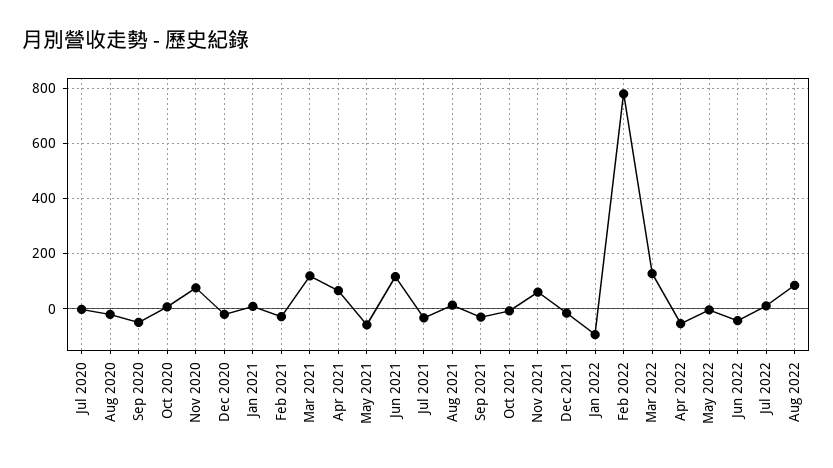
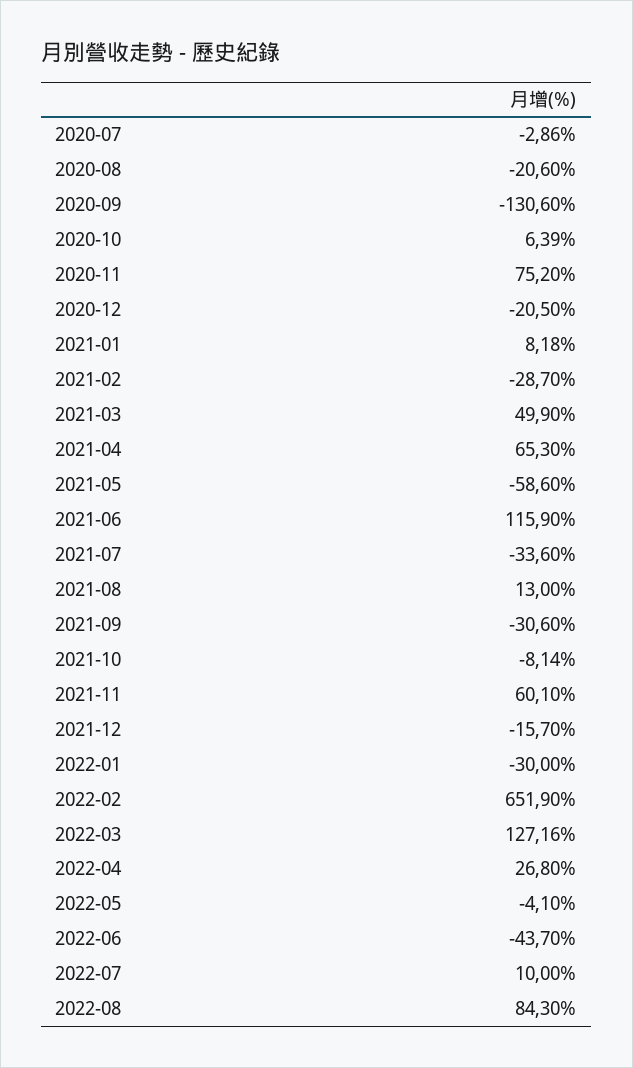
Sep 2020: -50 -> -130.6
Mar 2021: 125 -> 49.9
Jan 2022: -100 -> -30
Feb 2022: 775 -> 651.9
Apr 2022: -50 -> 26.8

